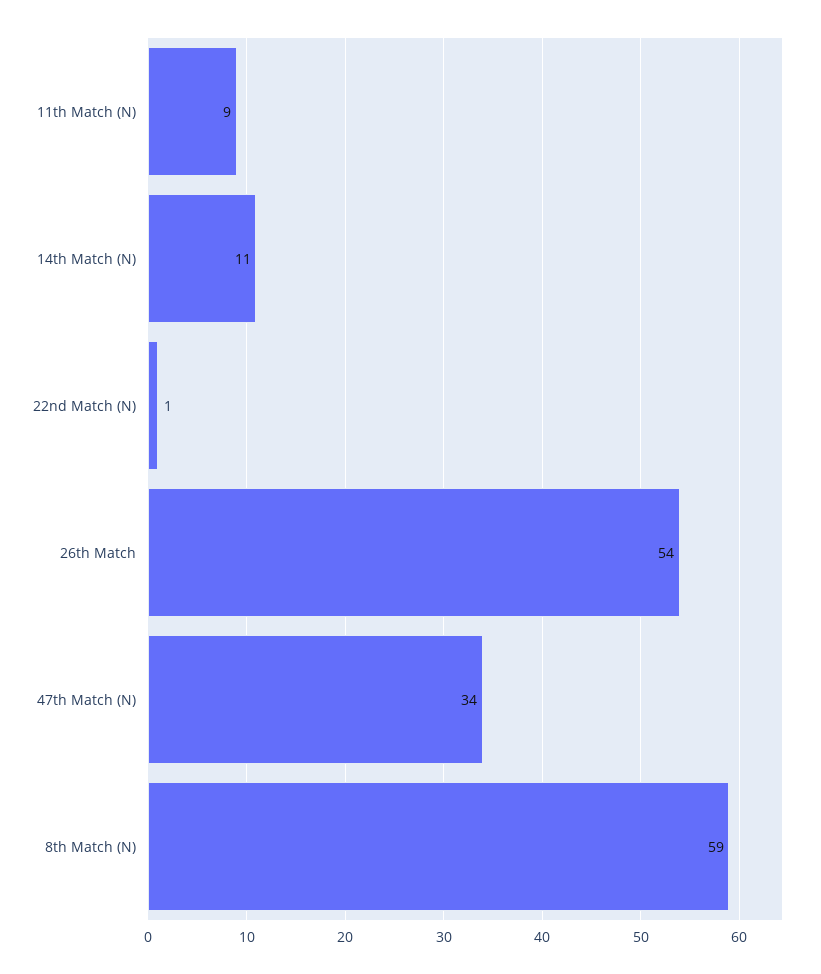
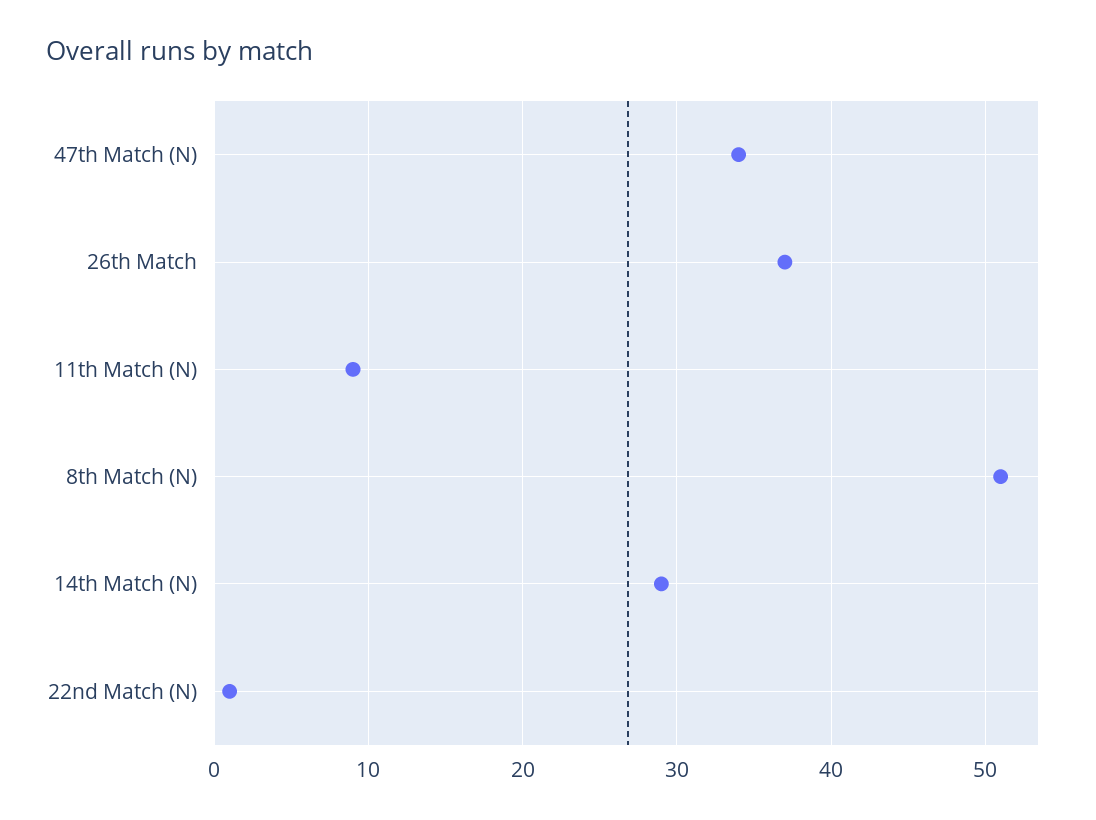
14th Match (N): 11 -> 29
26th Match: 54 -> 37
8th Match (N): 59 -> 51

